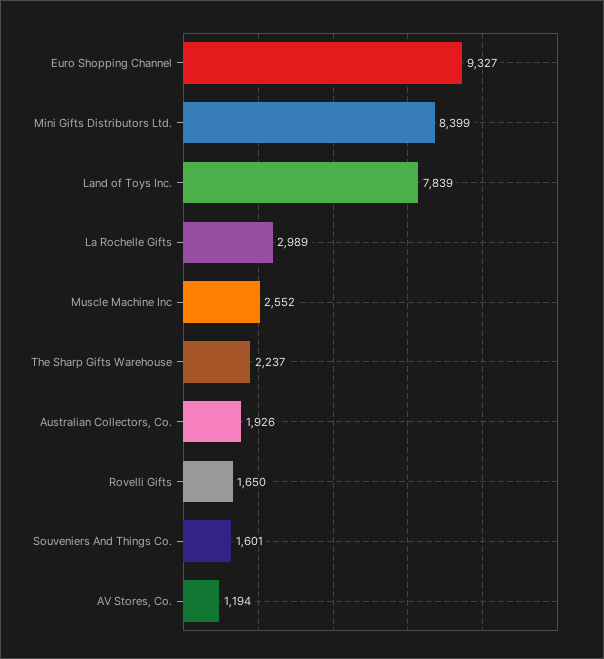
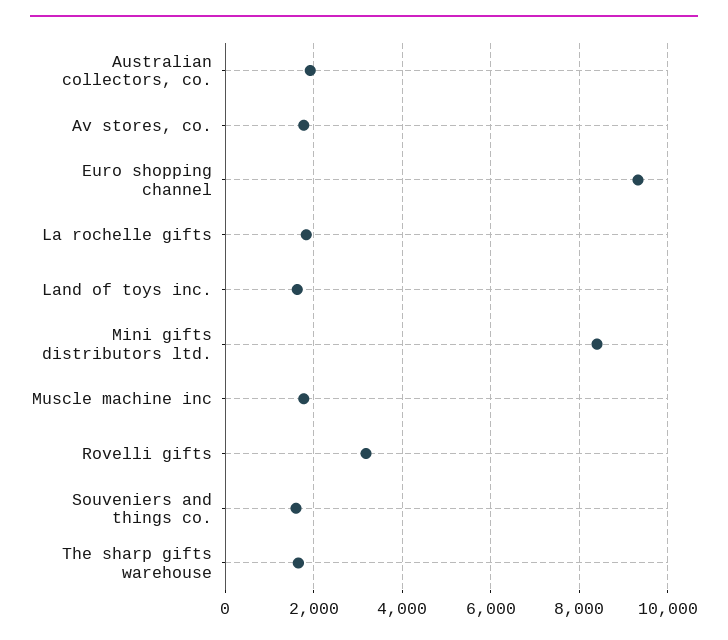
Land of Toys Inc.: 7839 -> 1600
La Rochelle Gifts: 2989 -> 1800
Muscle Machine Inc: 2552 -> 1800
The Sharp Gifts Warehouse: 2237 -> 1600
Rovelli Gifts: 1650 -> 3200
AV Stores, Co.: 1194 -> 1800

